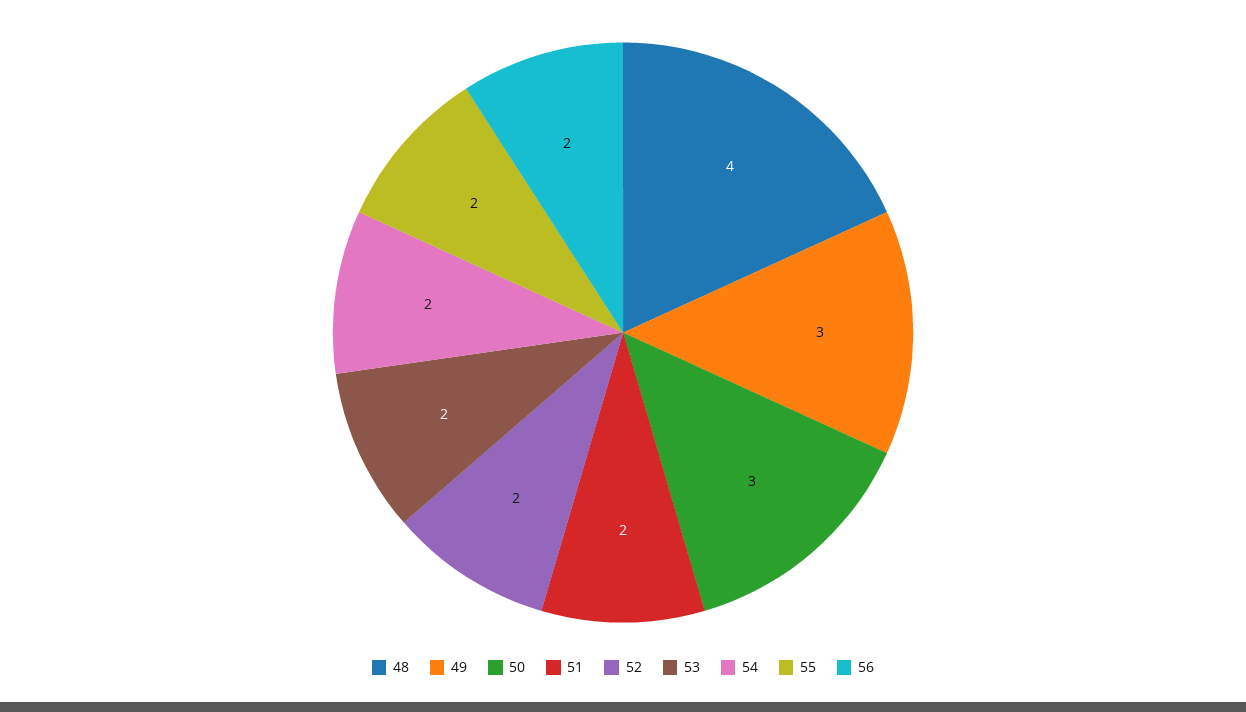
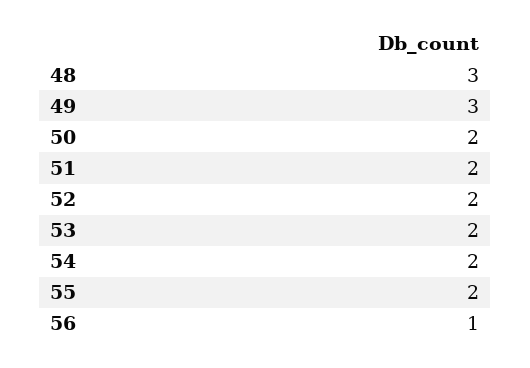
48: 4 -> 3
50: 3 -> 2
56: 2 -> 1

